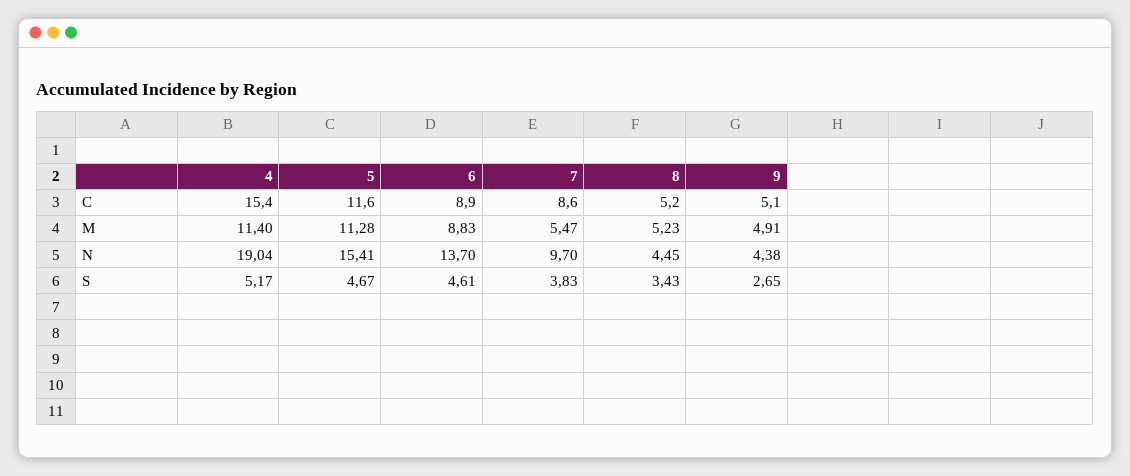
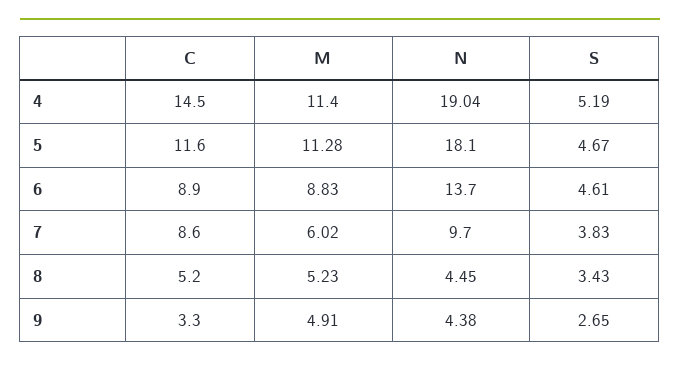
4, C: 15.4 -> 14.5
9, C: 5.1 -> 3.3
7, M: 5.47 -> 6.02
5, N: 15.41 -> 18.1
4, S: 5.17 -> 5.19

